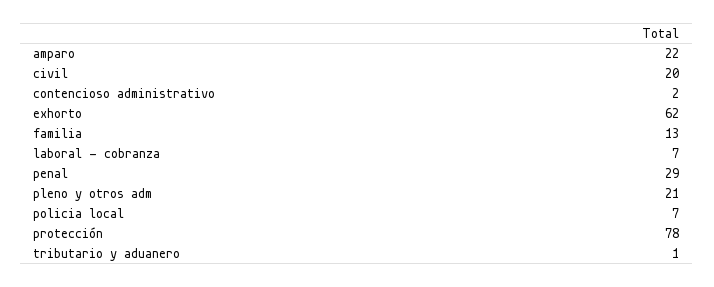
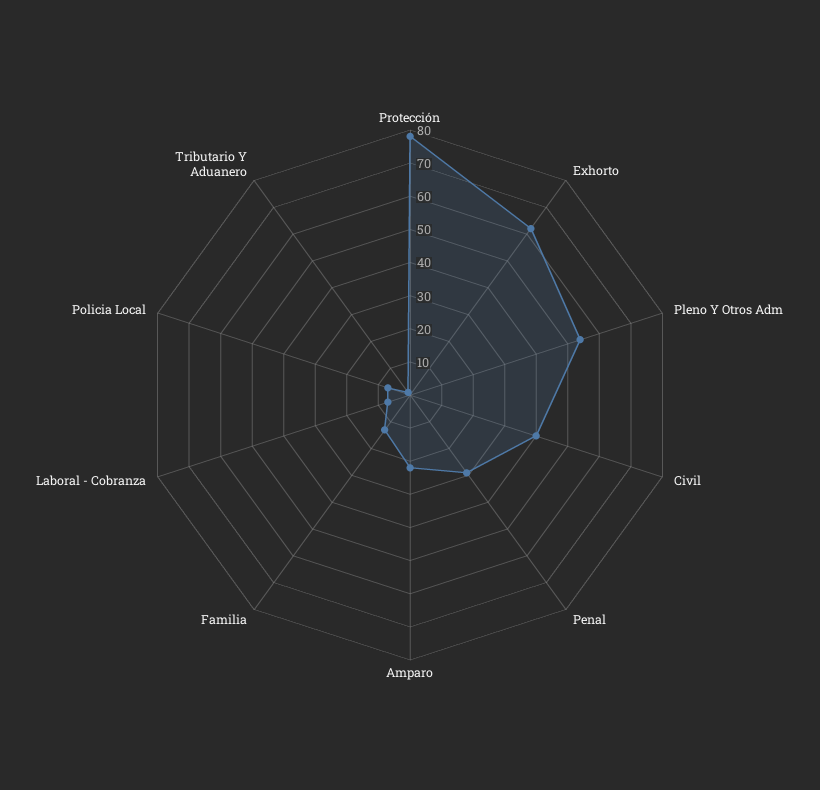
civil: 20 -> 40
contencioso administrativo: 2 -> none
pleno y otros adm: 21 -> 55

